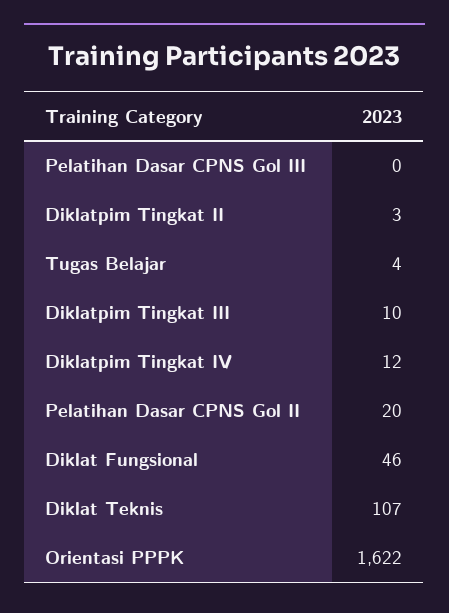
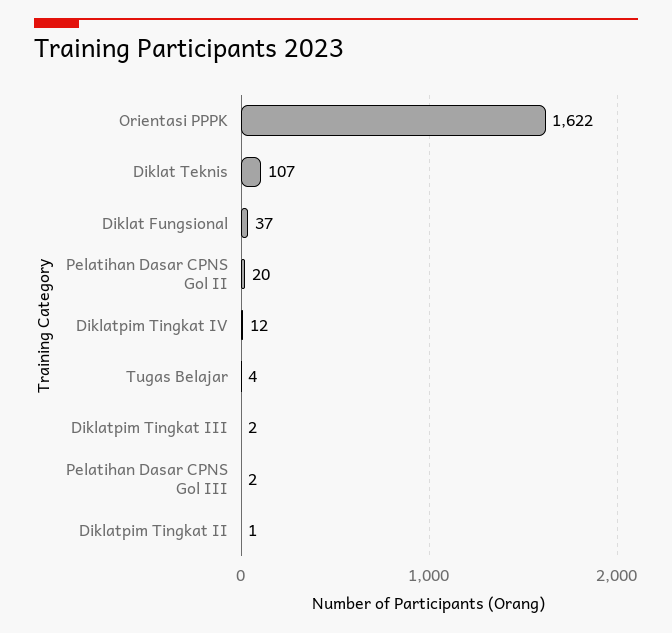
Pelatihan Dasar CPNS Gol III: 0 -> 2
Diklatpim Tingkat II: 3 -> 1
Diklatpim Tingkat III: 10 -> 2
Diklat Fungsional: 46 -> 37

